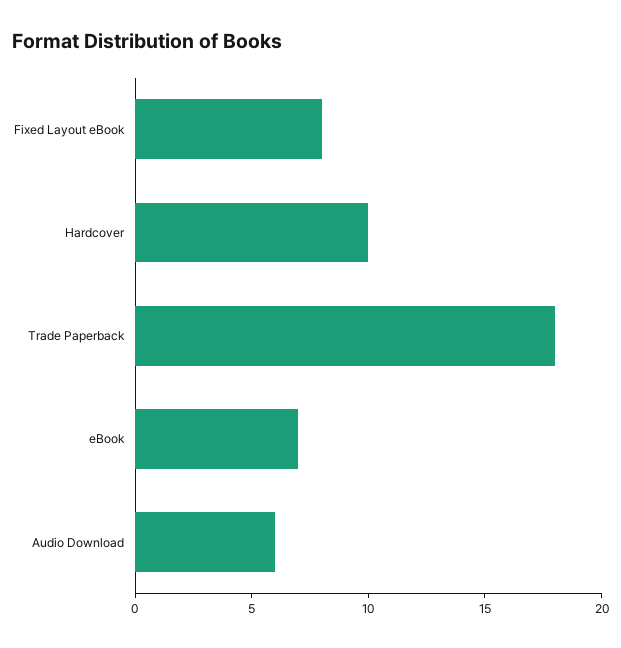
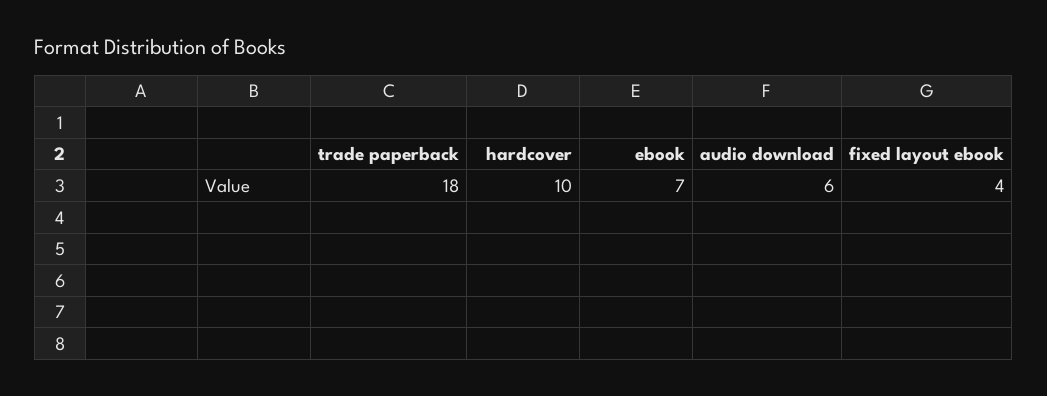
Fixed Layout eBook: 8 -> 4

